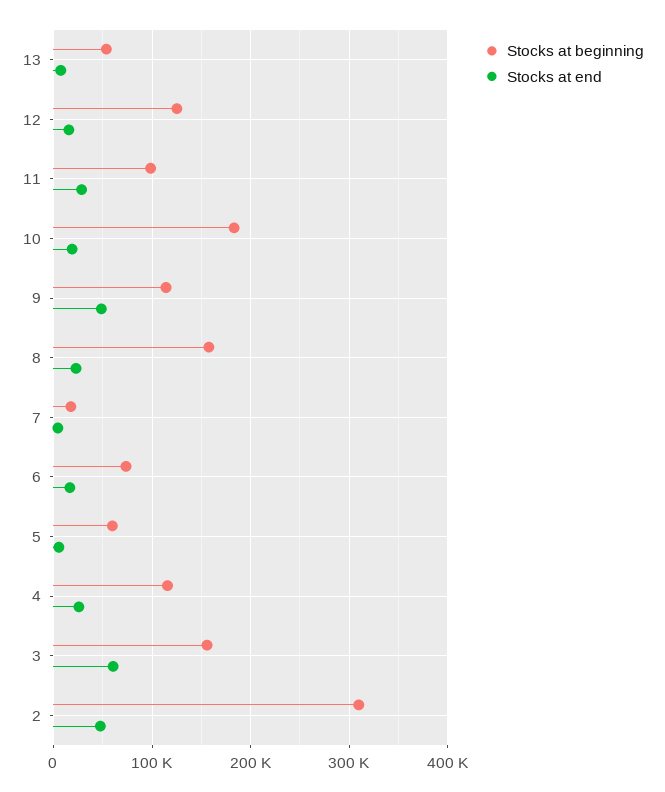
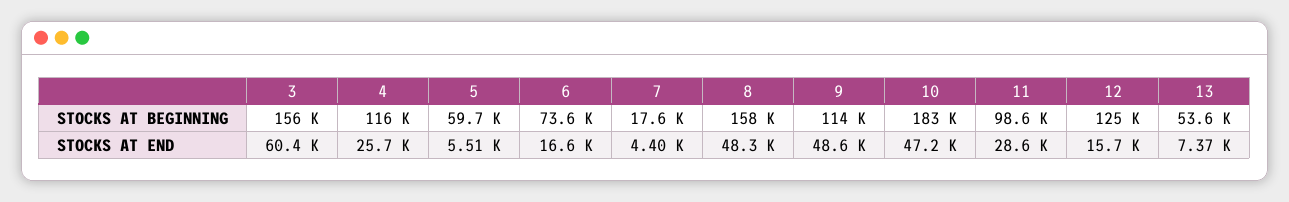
Stocks at end, 10: 20000 -> 47200
Stocks at end, 8: 20000 -> 48300
Stocks at beginning, 2: 310000 -> none
Stocks at end, 2: 50000 -> none

